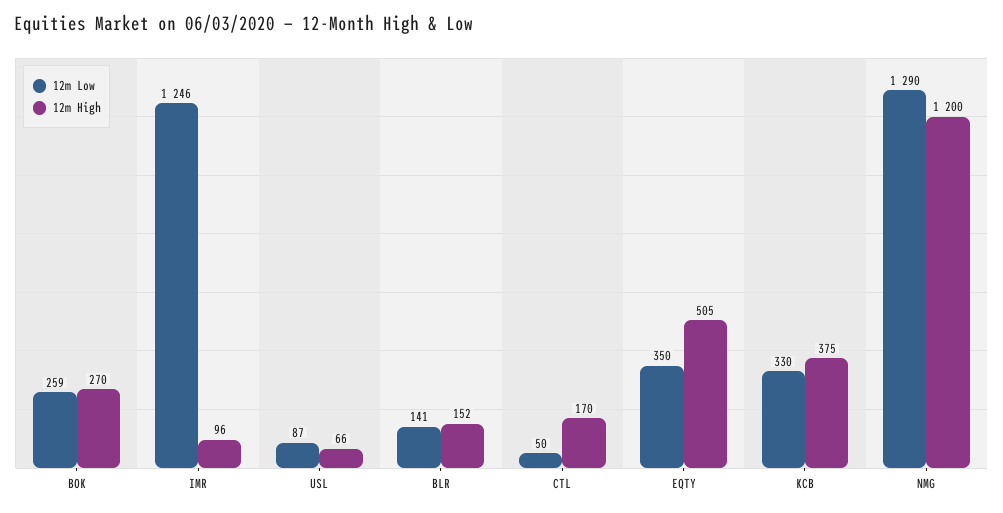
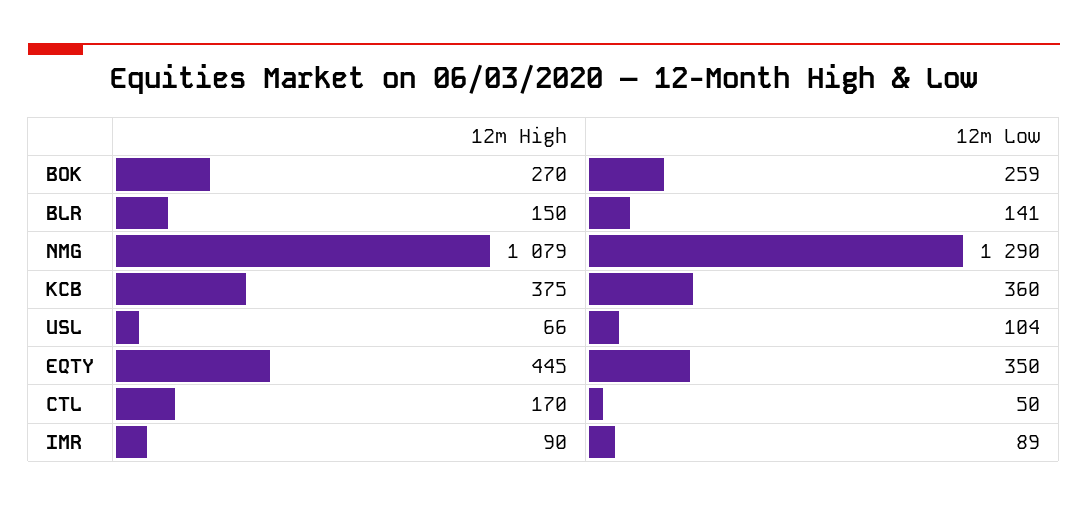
12m Low, IMR: 1246 -> 89
12m High, IMR: 96 -> 90
12m Low, USL: 87 -> 104
12m High, BLR: 152 -> 150
12m High, EQTY: 505 -> 445
12m Low, KCB: 330 -> 360
12m High, NMG: 1200 -> 1079

